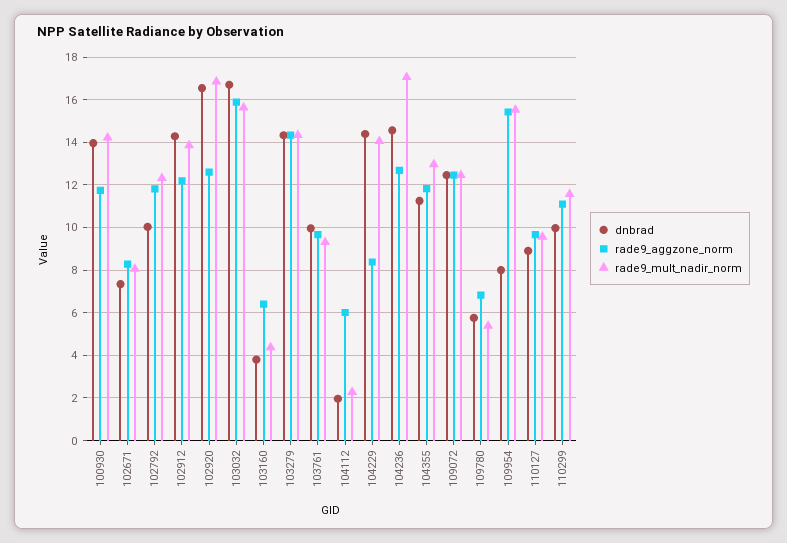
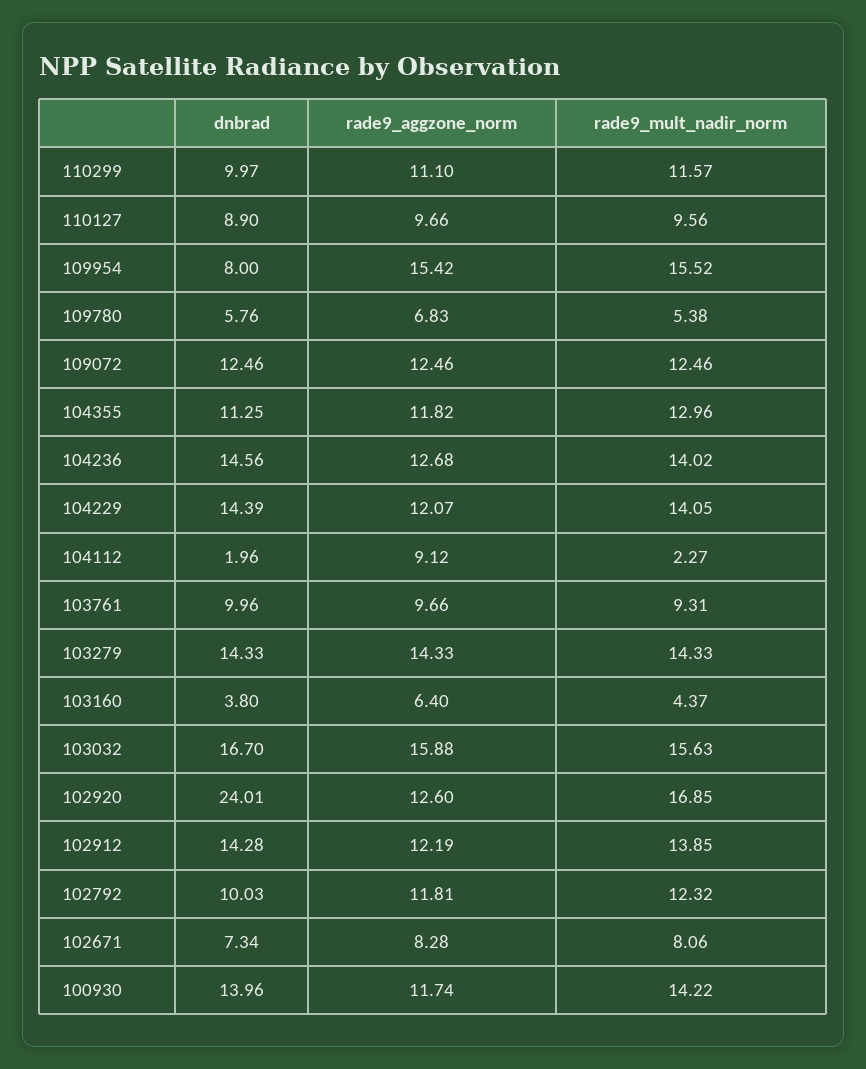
dnbrad, 102920: 16.5 -> 24.01
rade9_aggzone_norm, 104112: 6 -> 9.12
rade9_aggzone_norm, 104229: 8.5 -> 12.07
rade9_mult_nadir_norm, 104236: 17 -> 14.02

